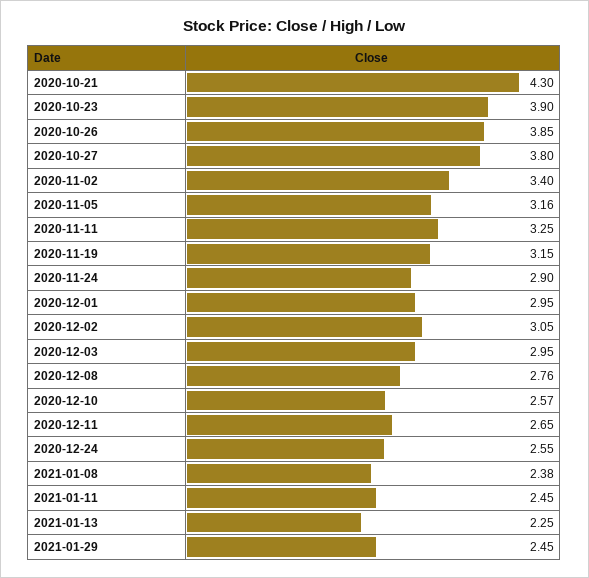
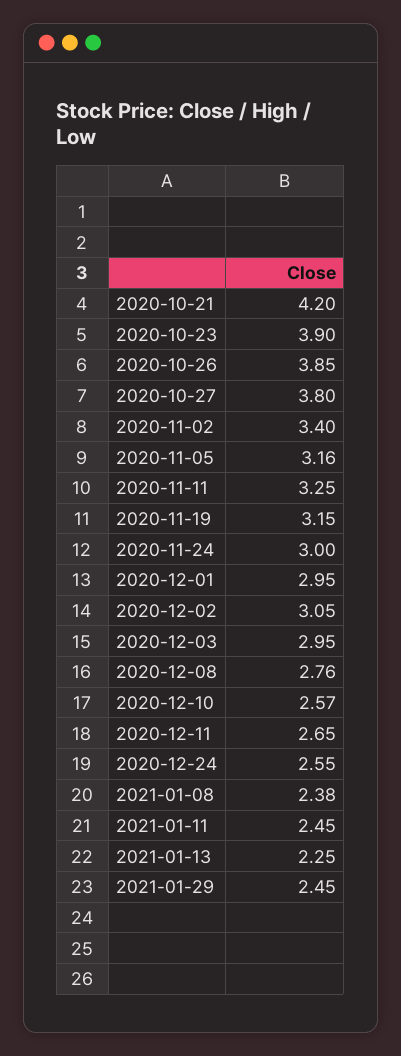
2020-10-21: 4.3 -> 4.2
2020-11-24: 2.9 -> 3

